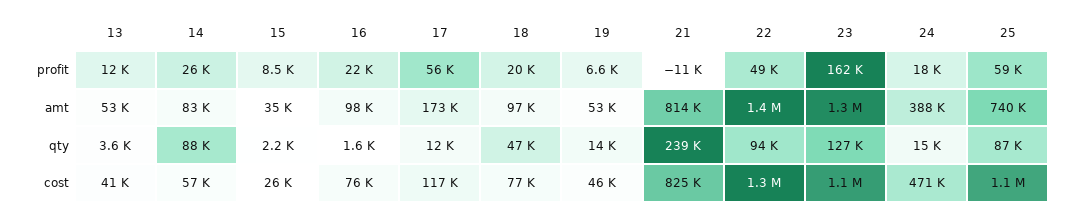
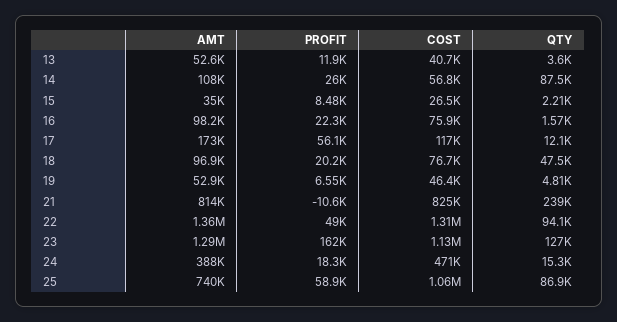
14, amt: 83000 -> 108000
19, qty: 14000 -> 4810

